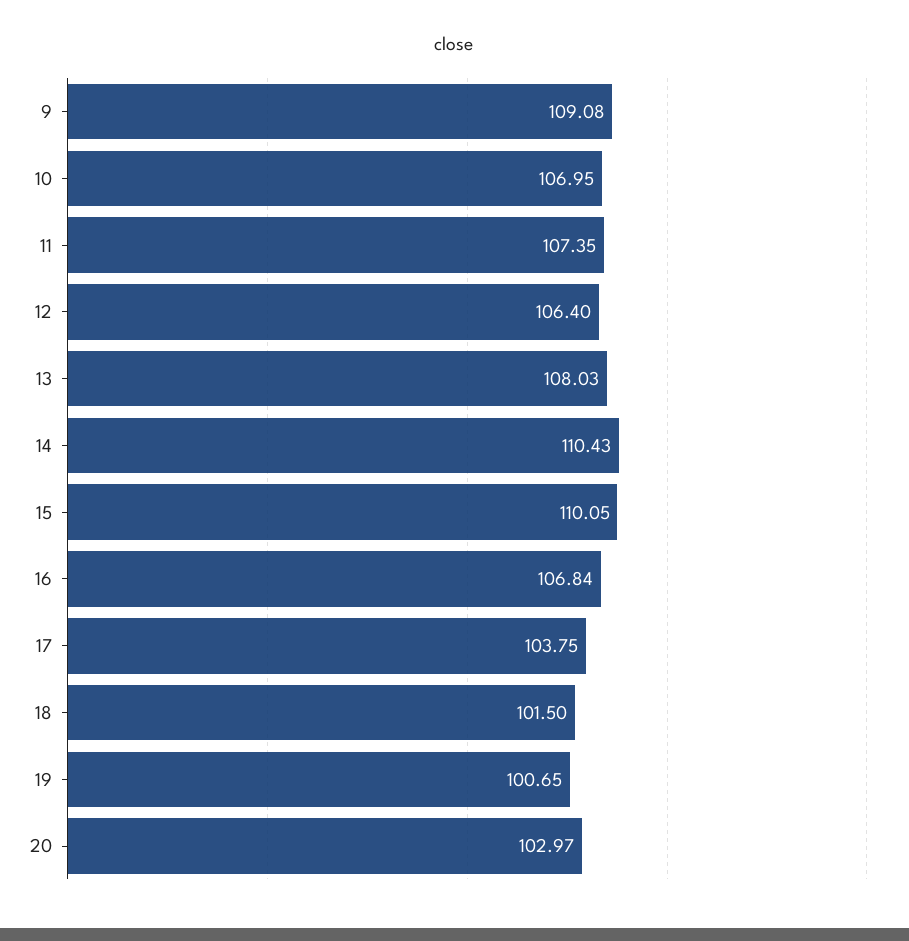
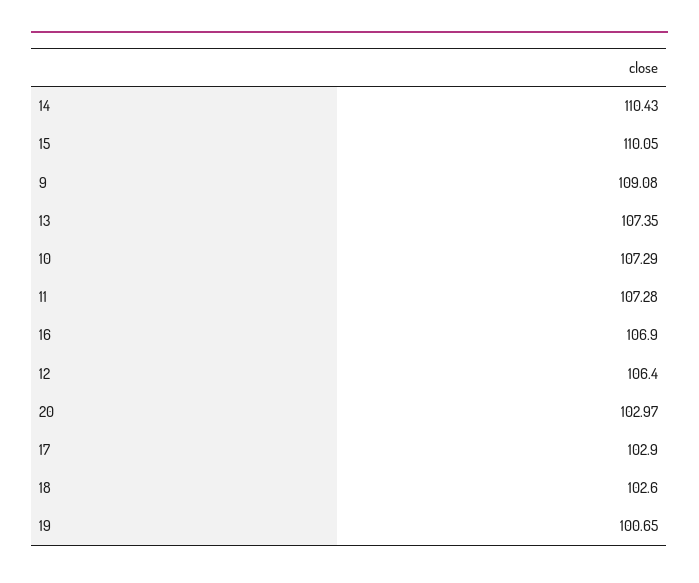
10: 106.95 -> 107.29
11: 107.35 -> 107.28
13: 108.03 -> 107.35
16: 106.84 -> 106.9
17: 103.75 -> 102.9
18: 101.5 -> 102.6

